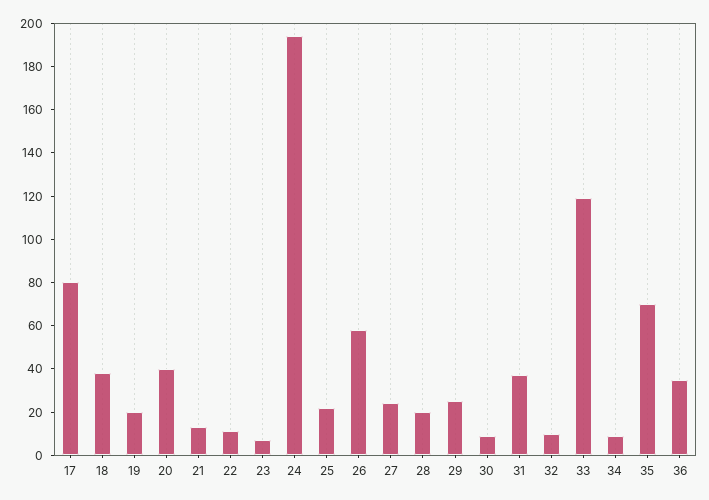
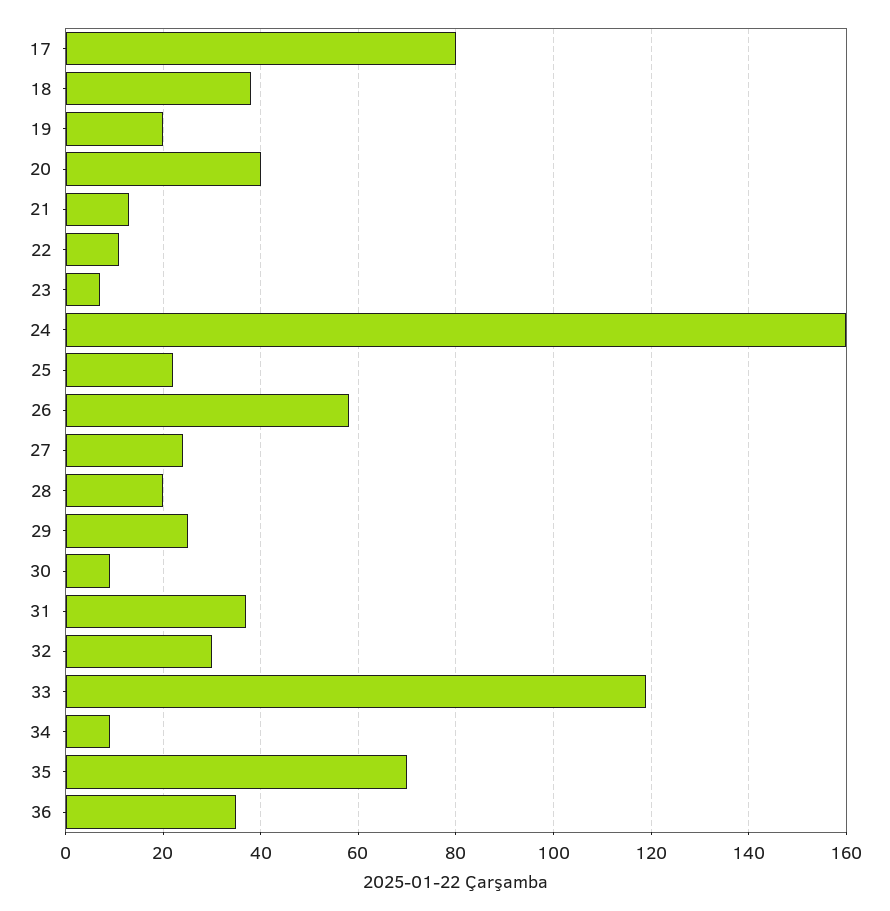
24: 195 -> 160
32: 10 -> 30

